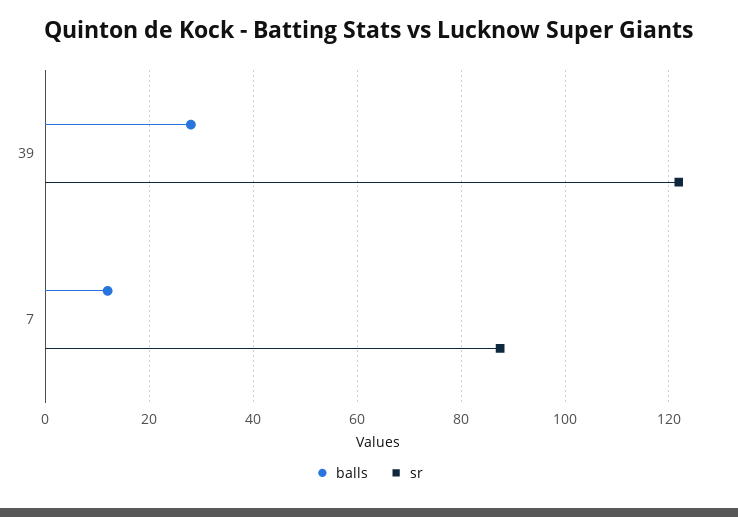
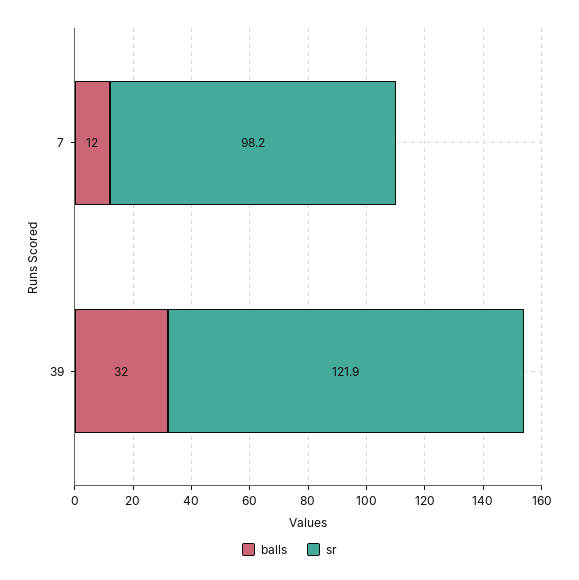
balls, 39: 28 -> 32
sr, 7: 88 -> 98.2

